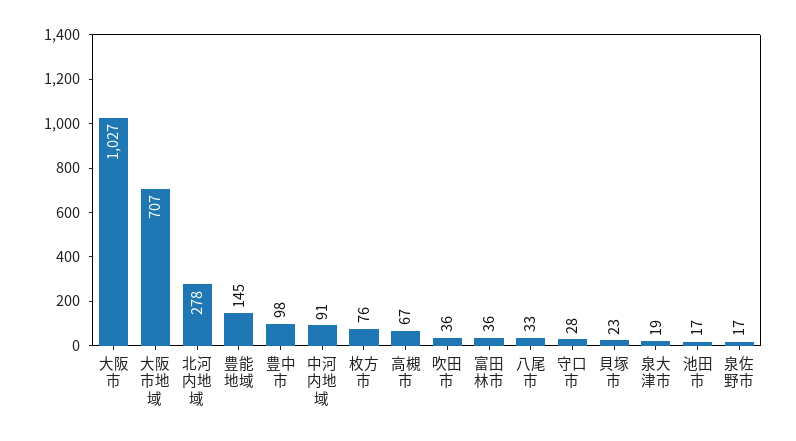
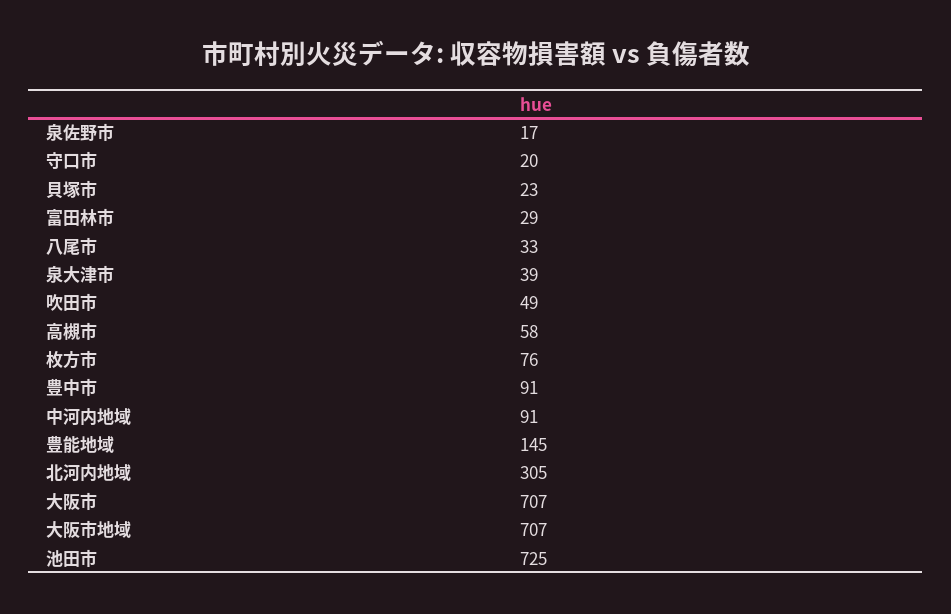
大阪市: 1027 -> 707
北河内地域: 278 -> 305
豊中市: 98 -> 91
高槻市: 67 -> 58
吹田市: 36 -> 49
富田林市: 36 -> 29
守口市: 28 -> 20
泉大津市: 19 -> 39
池田市: 17 -> 725

